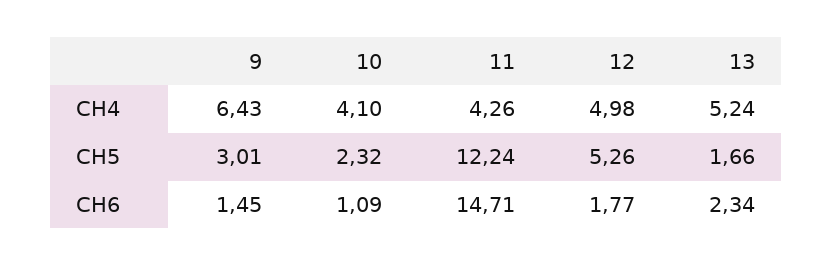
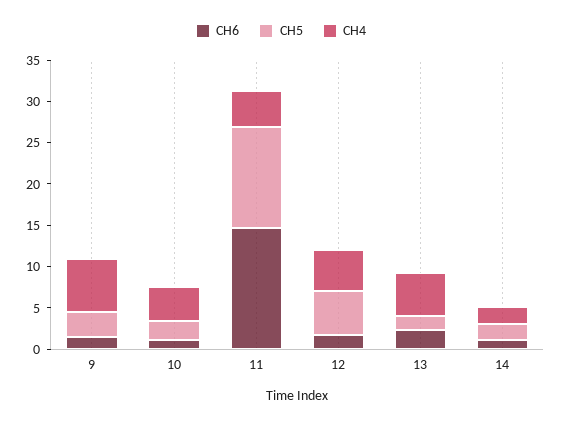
CH6, 14: none -> 1
CH5, 14: none -> 2
CH4, 14: none -> 2

